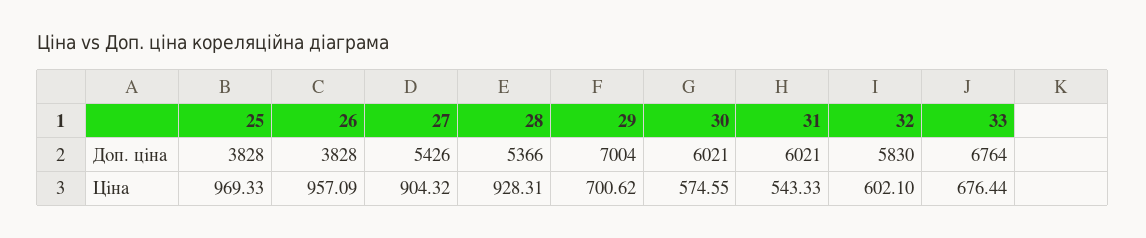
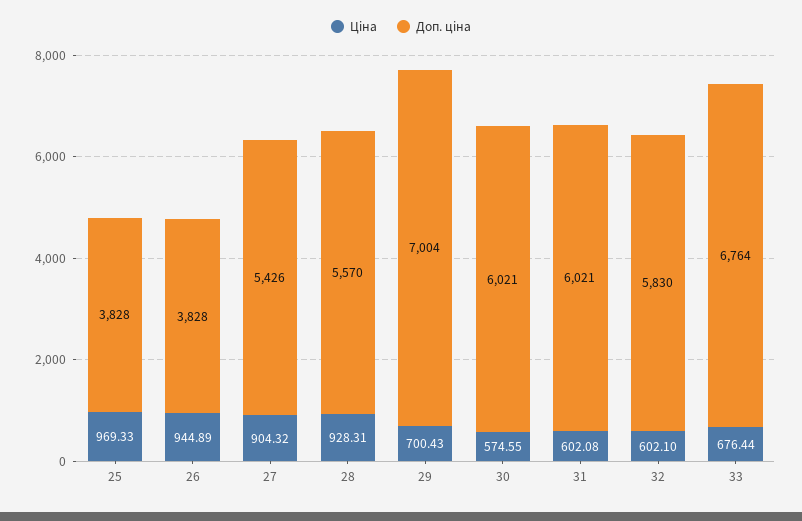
Доп. ціна, 28: 5366 -> 5570
Ціна, 26: 957.09 -> 944.89
Ціна, 29: 700.62 -> 700.43
Ціна, 31: 543.33 -> 602.08

